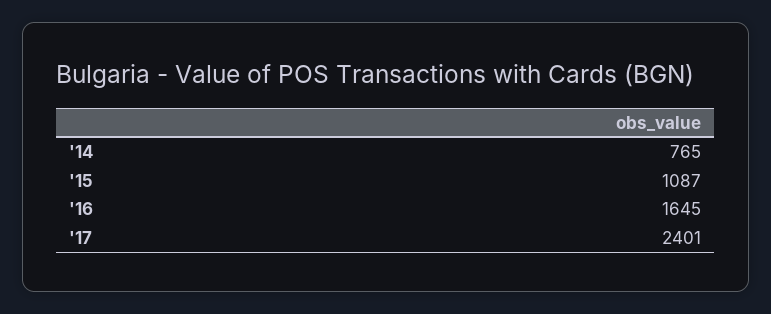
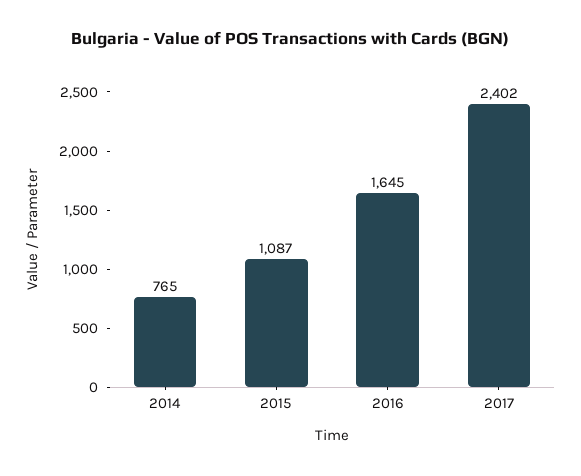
'17: 2401 -> 2402

